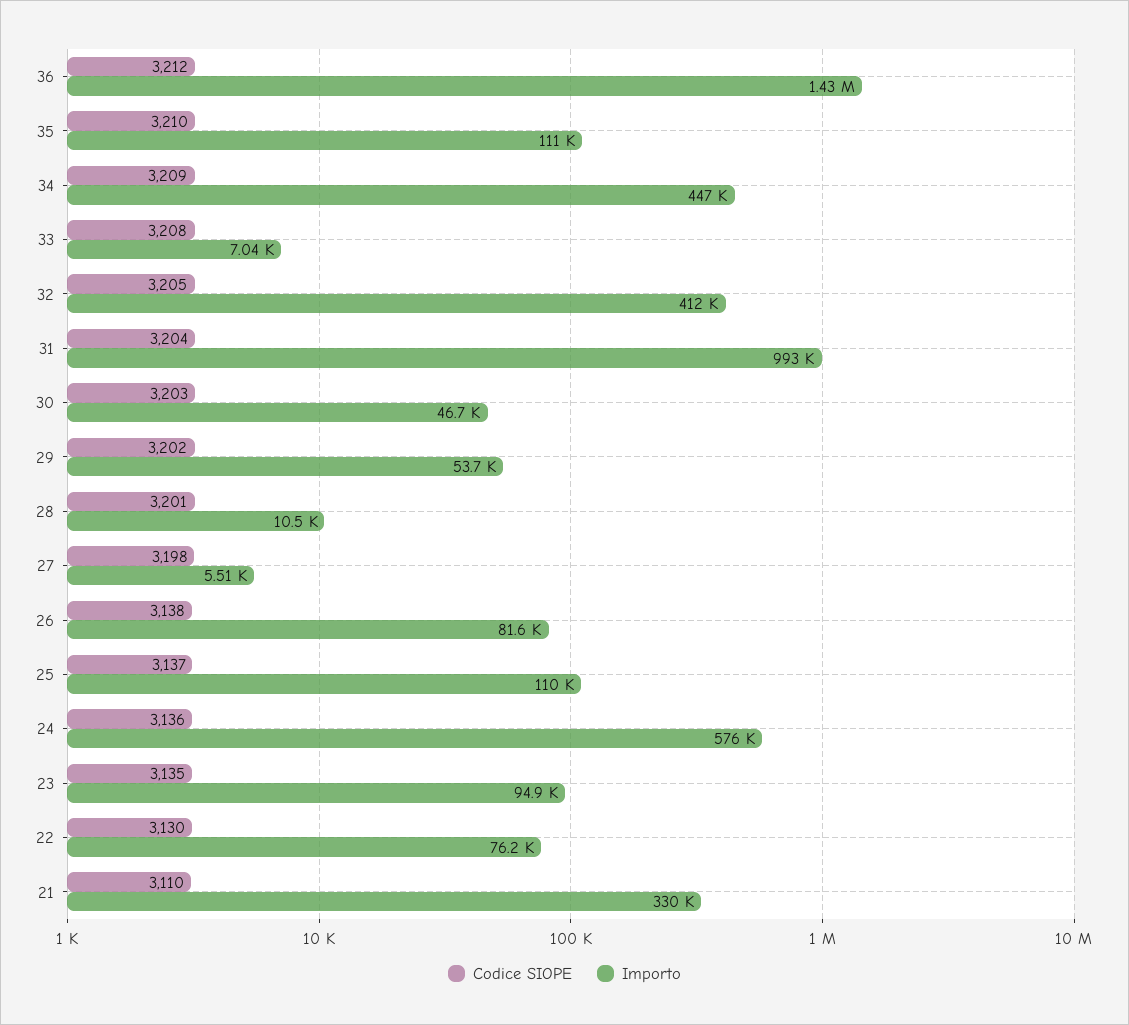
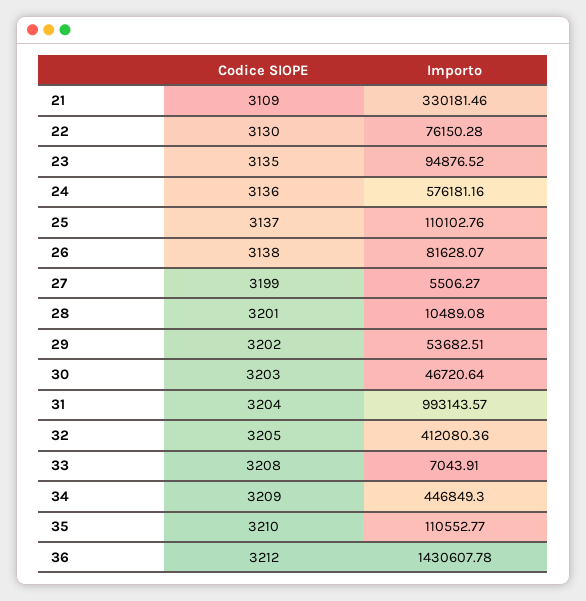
Codice SIOPE, 27: 3198 -> 3199
Codice SIOPE, 21: 3110 -> 3109

